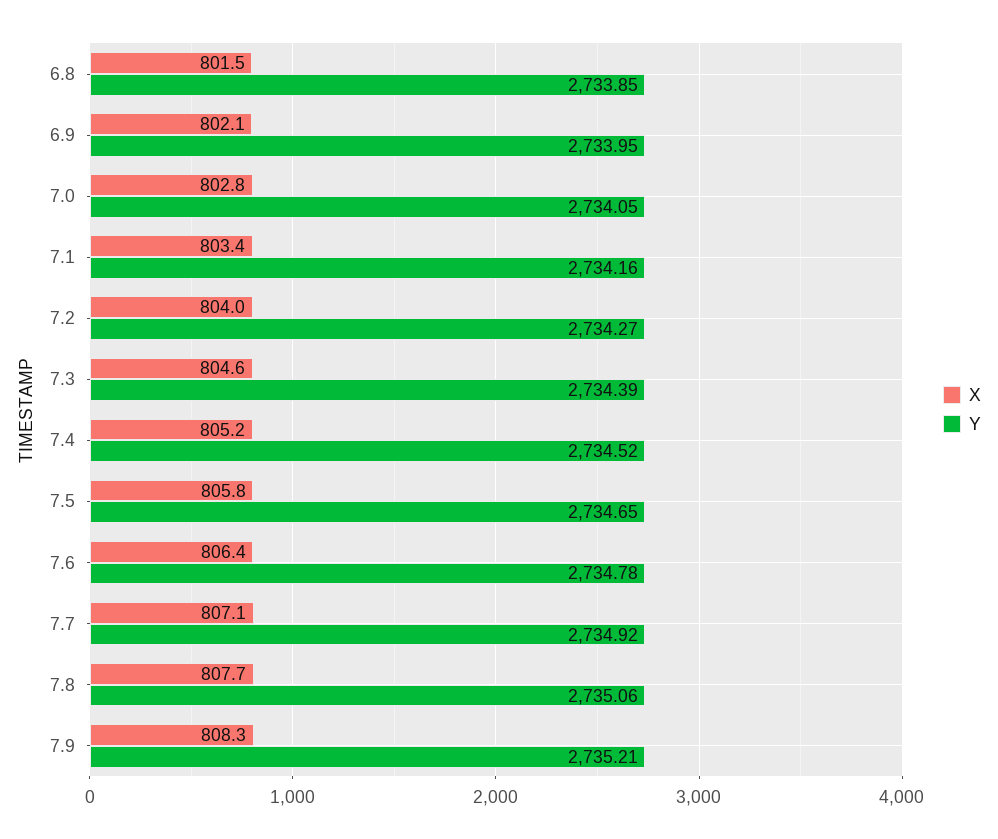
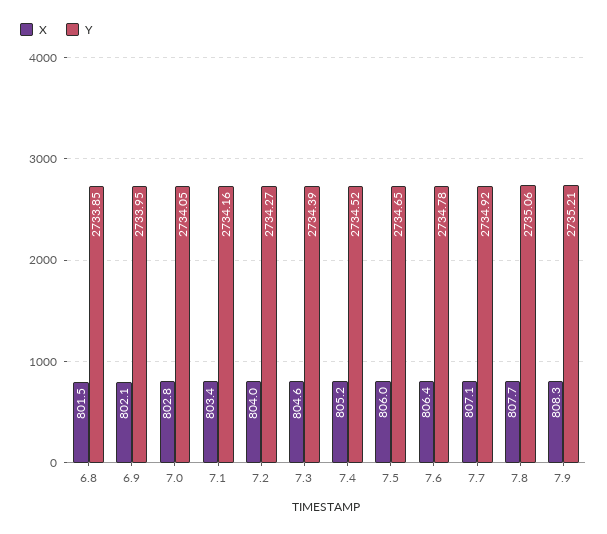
X, 7.5: 805.8 -> 806

